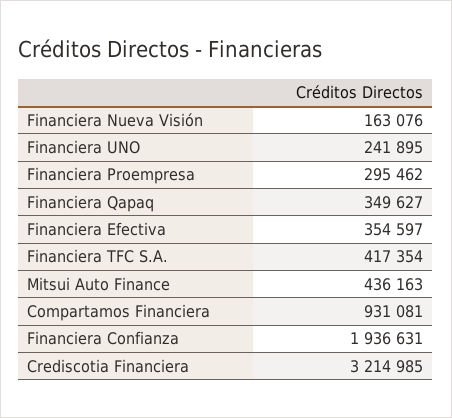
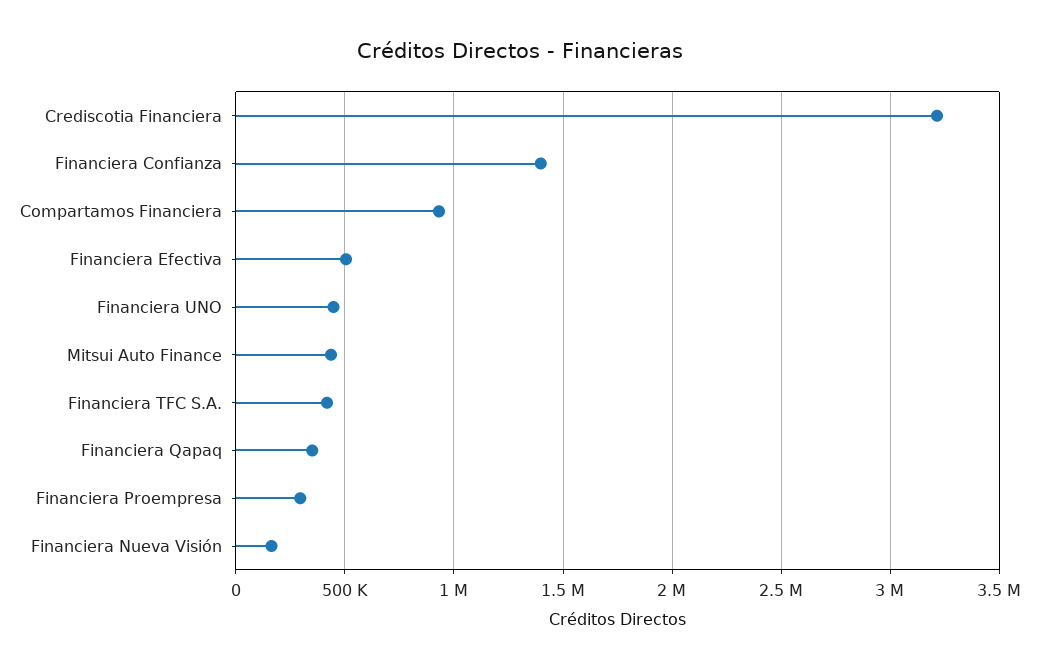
Financiera UNO: 241895 -> 450000
Financiera Efectiva: 354597 -> 500000
Financiera Confianza: 1936631 -> 1400000

